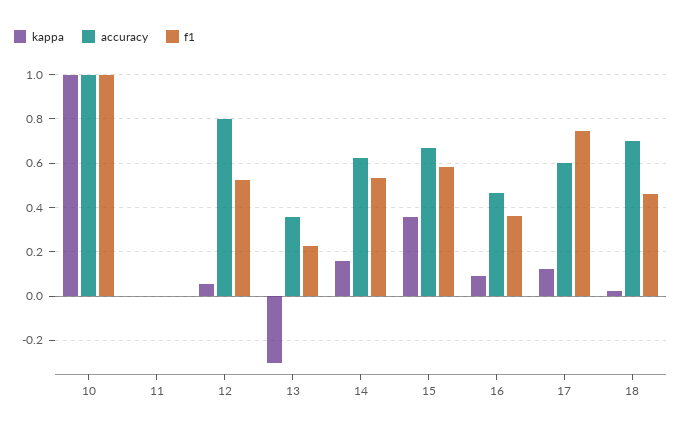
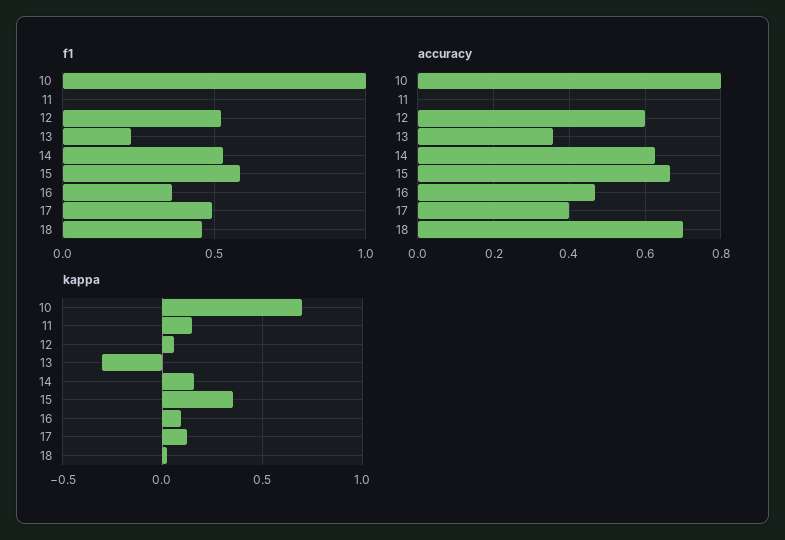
kappa, 10: 1 -> 0.7
accuracy, 10: 1 -> 0.8
kappa, 11: 0 -> 0.15
accuracy, 12: 0.8 -> 0.6
accuracy, 17: 0.6 -> 0.4
f1, 17: 0.75 -> 0.5

